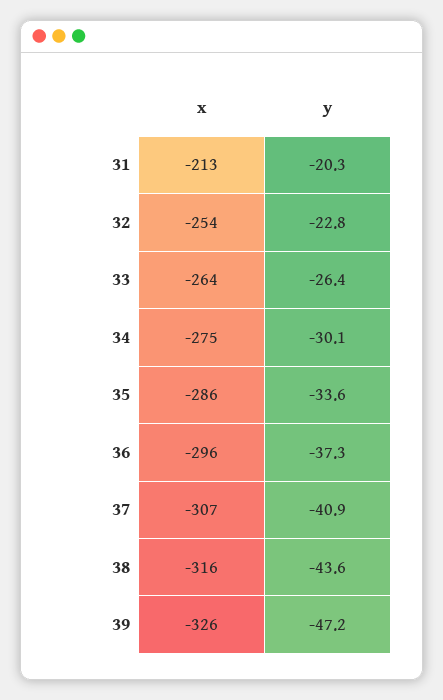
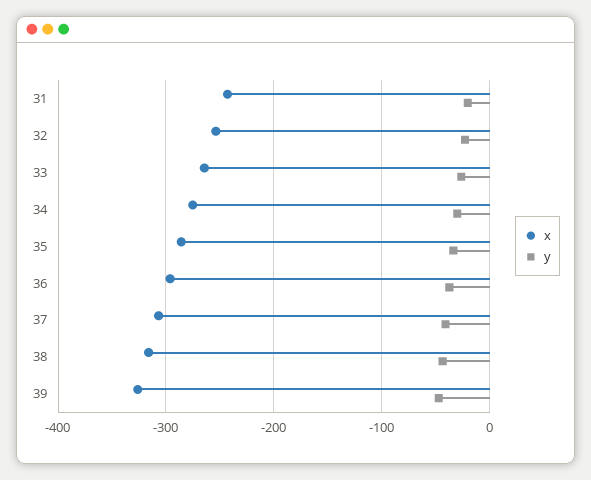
x, 31: -213 -> -240

